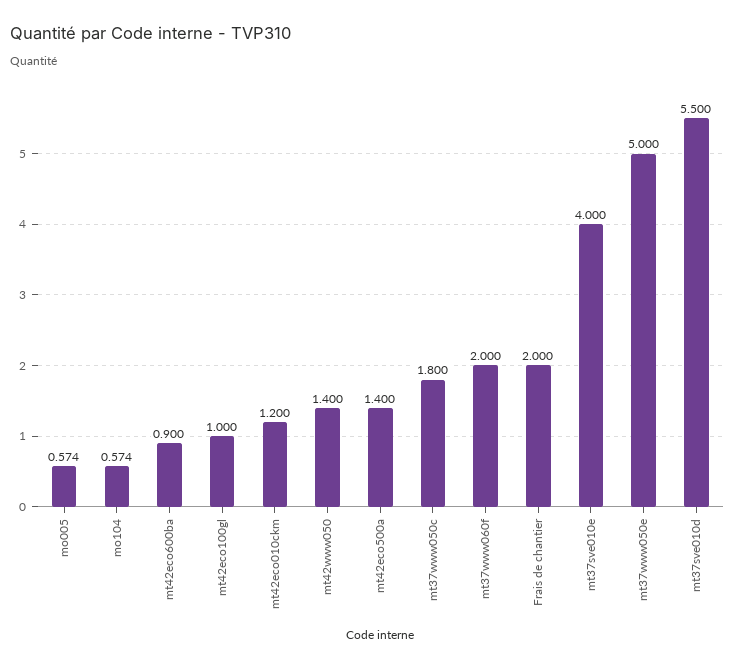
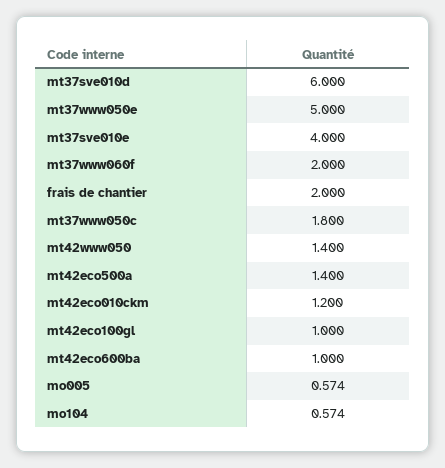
mt42eco600ba: 0.9 -> 1
mt37sve010d: 5.5 -> 6

